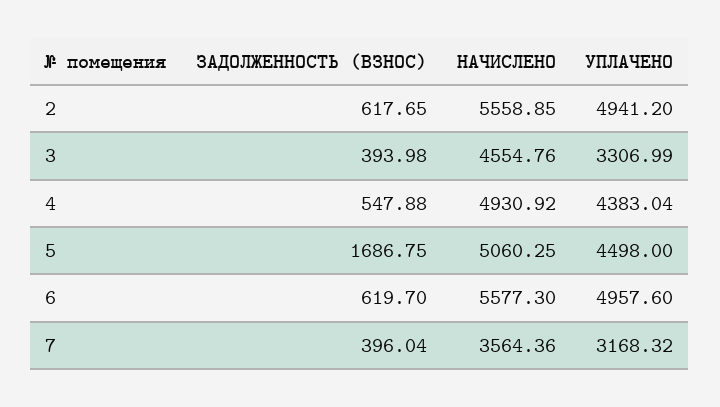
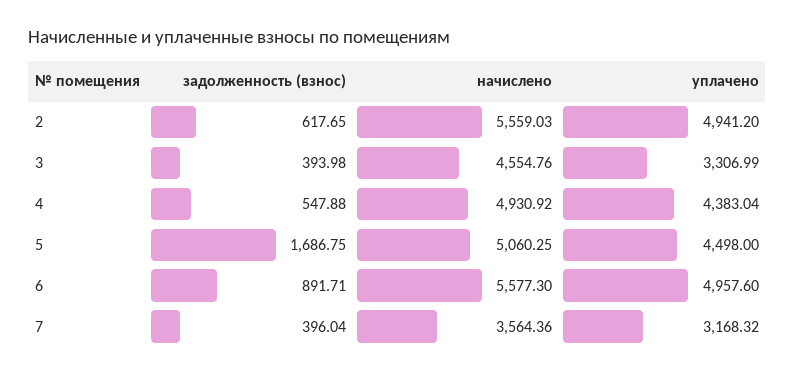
НАЧИСЛЕНО, 2: 5558.85 -> 5559.03
ЗАДОЛЖЕННОСТЬ (ВЗНОС), 6: 619.7 -> 891.71

